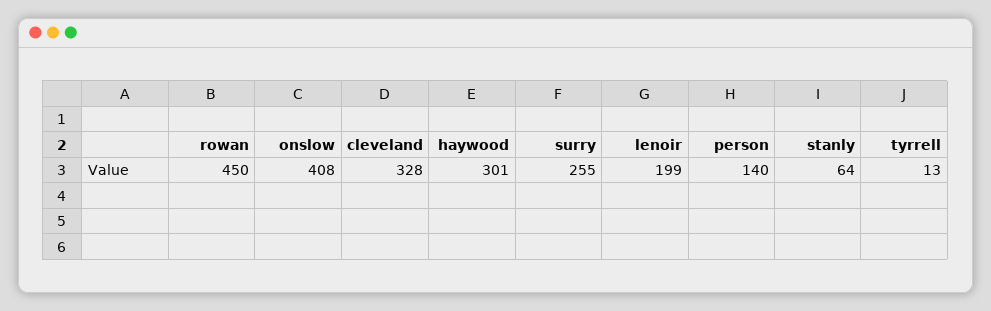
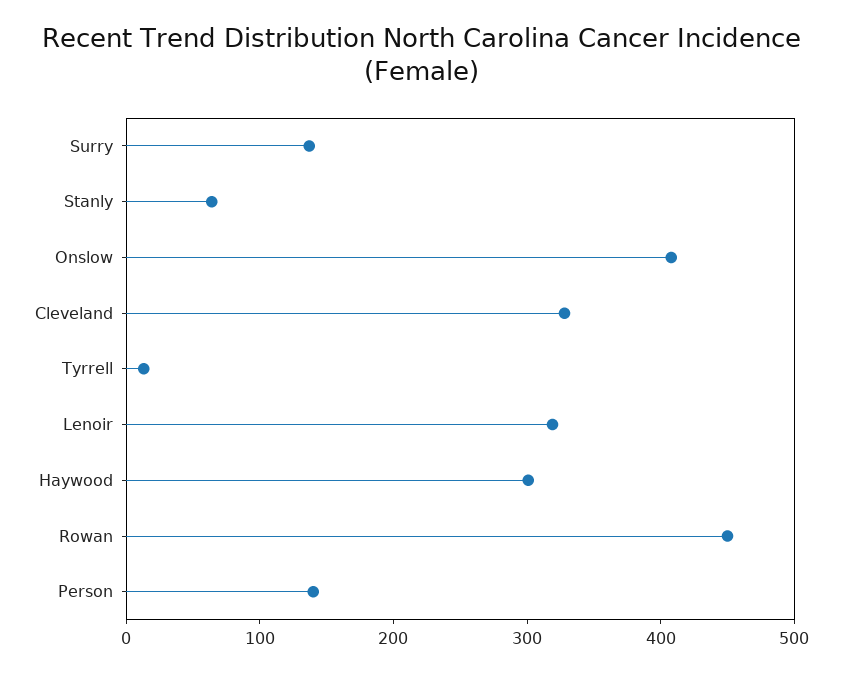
surry: 255 -> 140
lenoir: 199 -> 320

